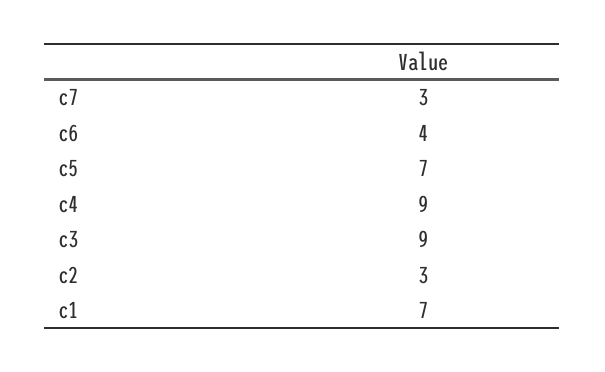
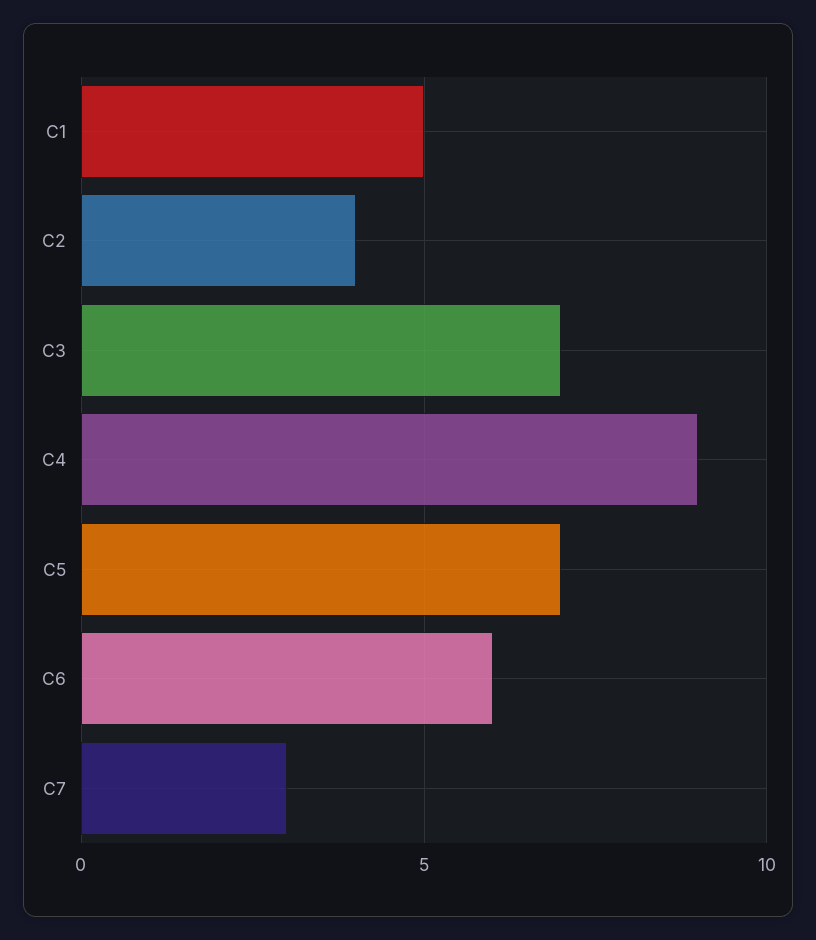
c6: 4 -> 6
c3: 9 -> 7
c2: 3 -> 4
c1: 7 -> 5

